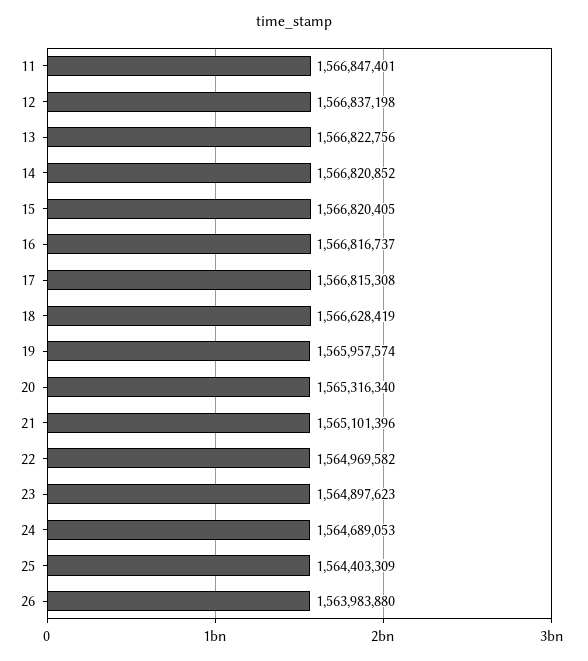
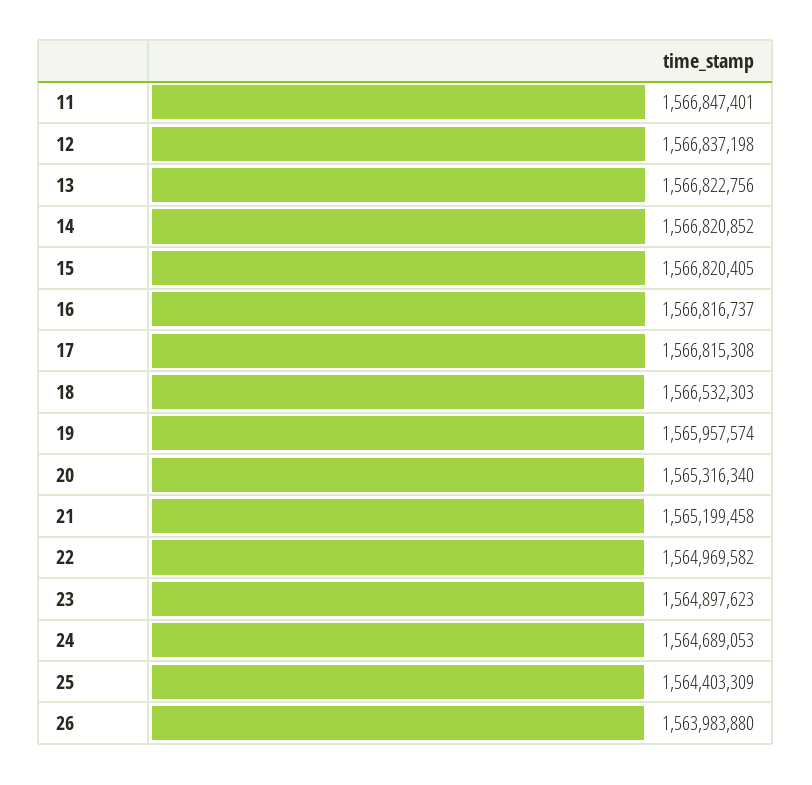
18: 1566628419 -> 1566532303
21: 1565101396 -> 1565199458

